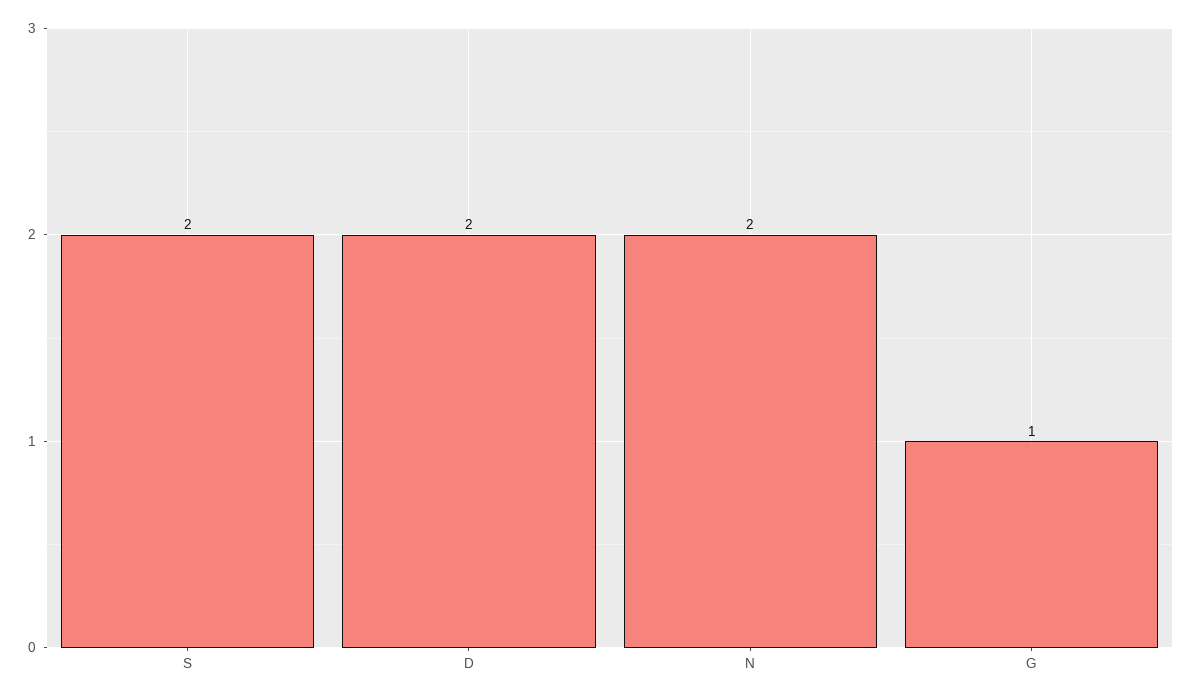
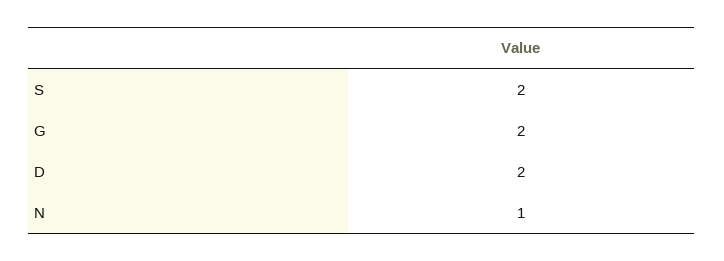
N: 2 -> 1
G: 1 -> 2

